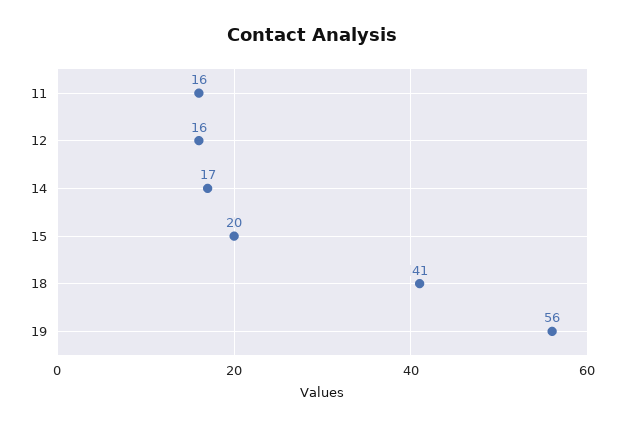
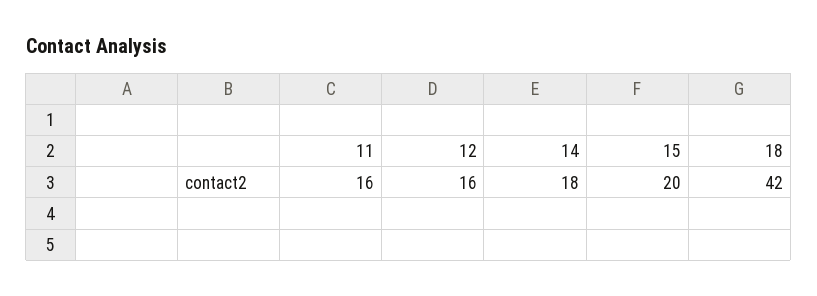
14: 17 -> 18
18: 41 -> 42
19: 56 -> none

